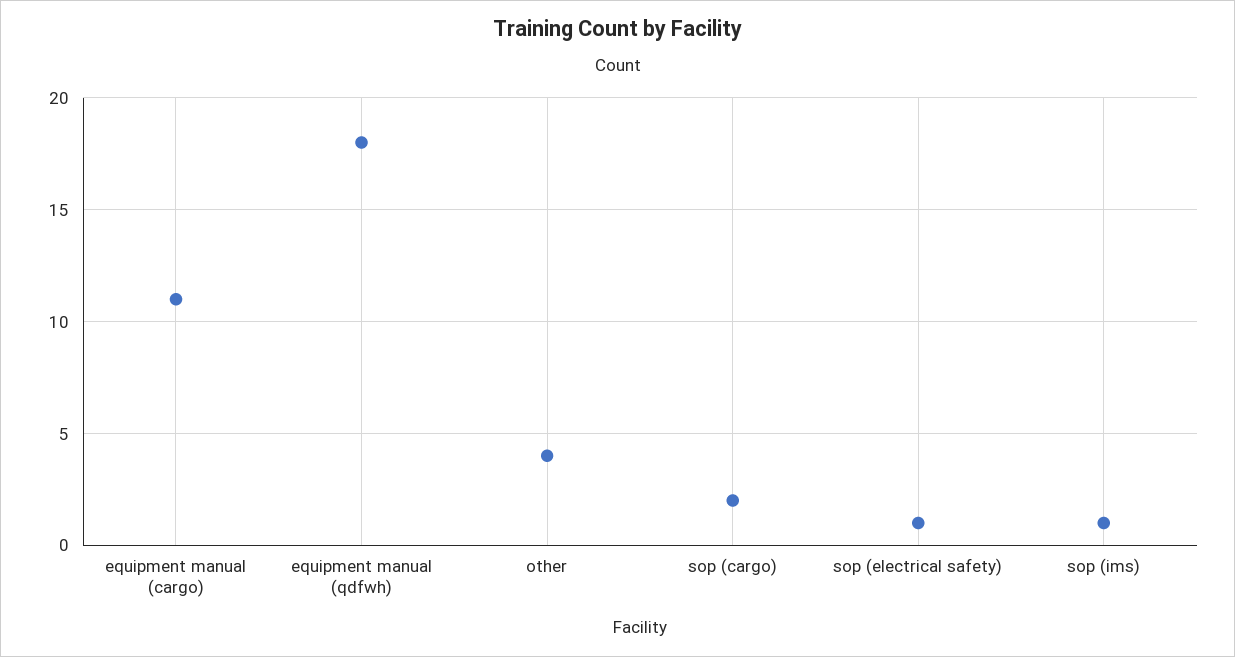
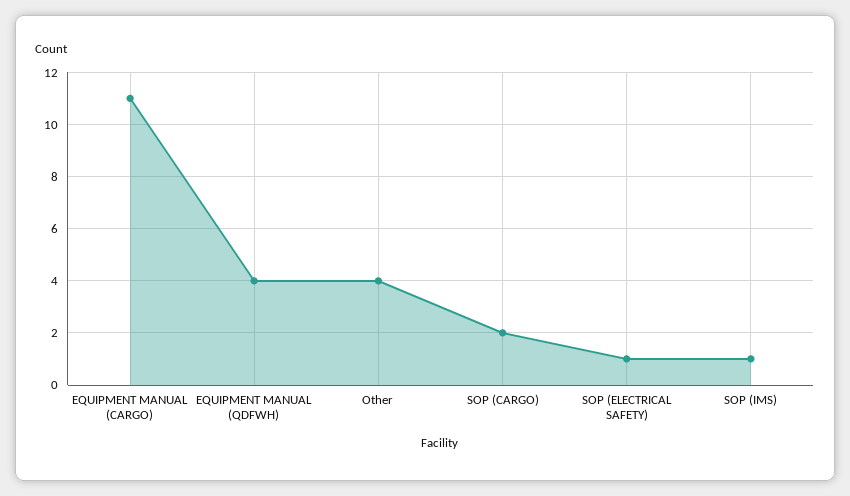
equipment manual (qdfwh): 18 -> 4

